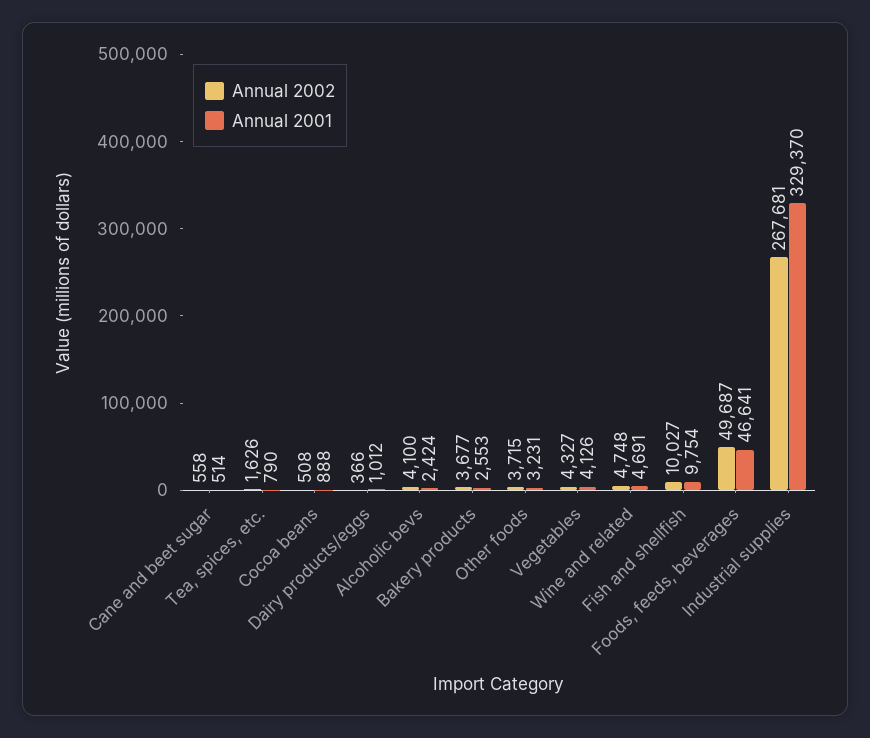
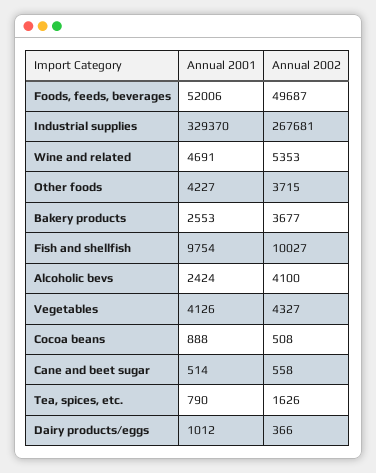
Annual 2001, Other foods: 3231 -> 4227
Annual 2002, Wine and related: 4748 -> 5353
Annual 2001, Foods, feeds, beverages: 46641 -> 52006

